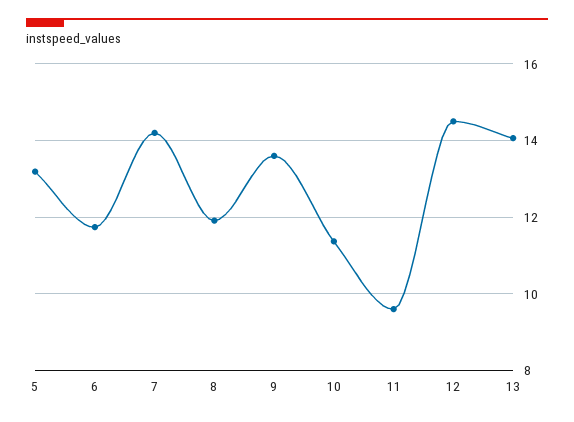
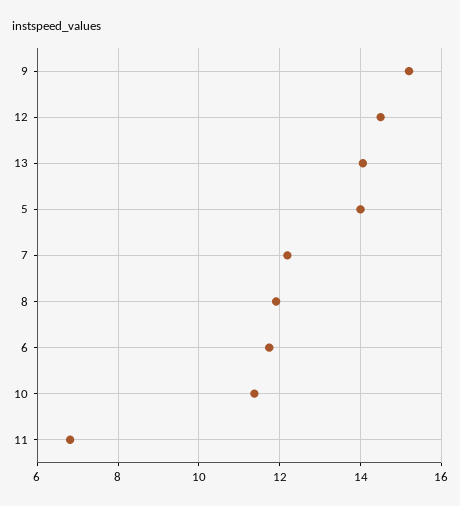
5: 13.2 -> 14
7: 14.2 -> 12.2
9: 13.6 -> 15.2
11: 9.6 -> 6.8

